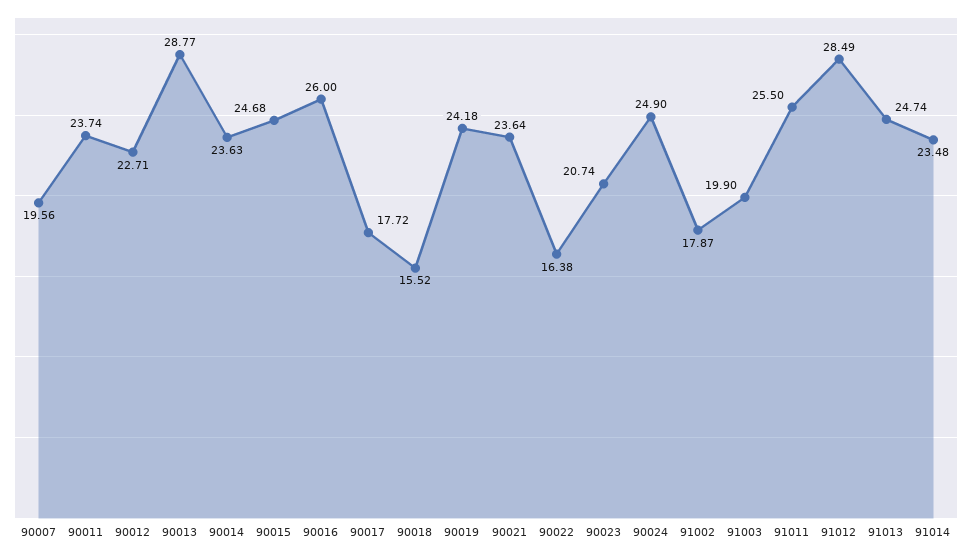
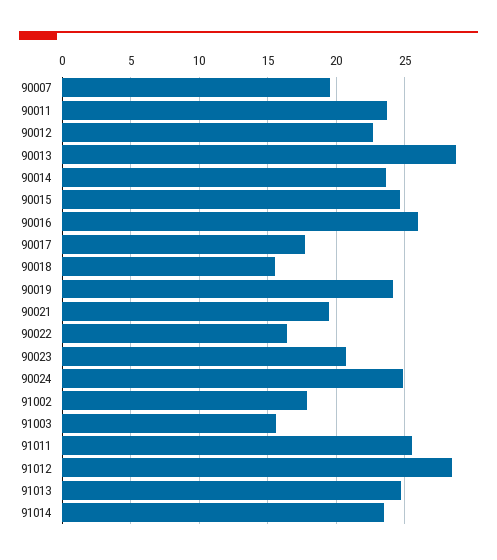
90021: 23.64 -> 19.5
91003: 19.9 -> 15.5

